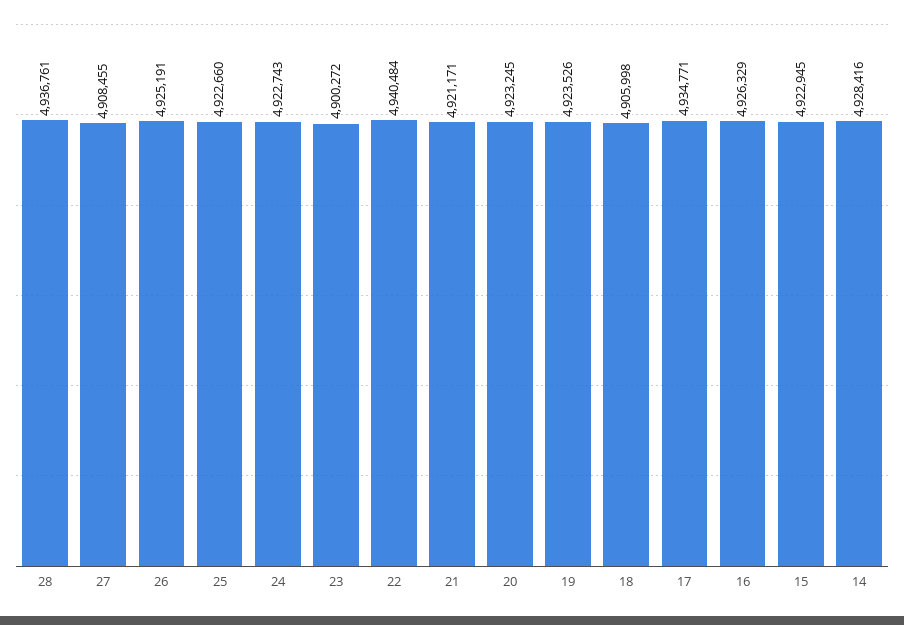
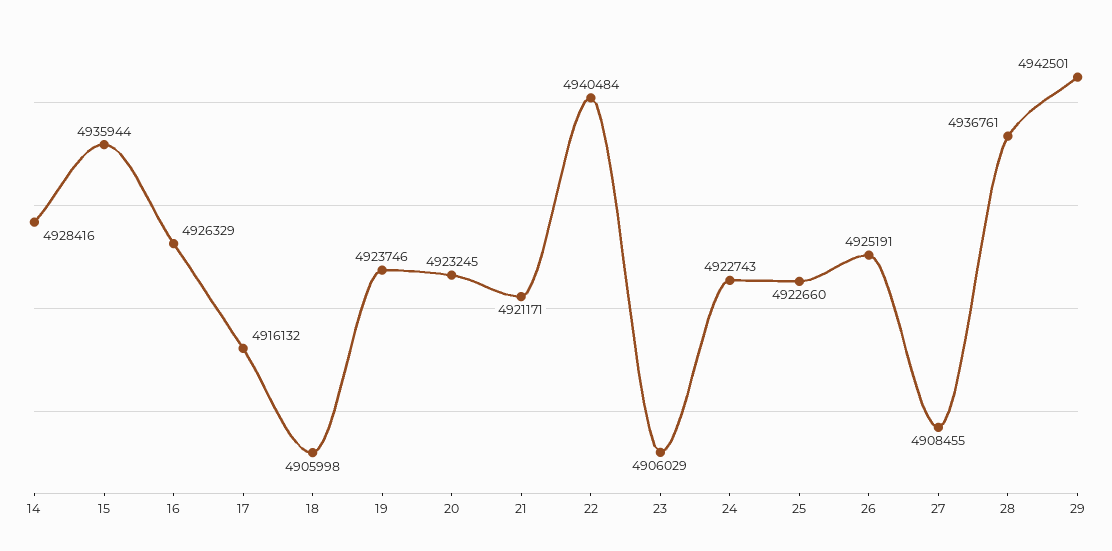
23: 4900272 -> 4906029
19: 4923526 -> 4923746
17: 4934771 -> 4916132
15: 4922945 -> 4935944
29: none -> 4942501

